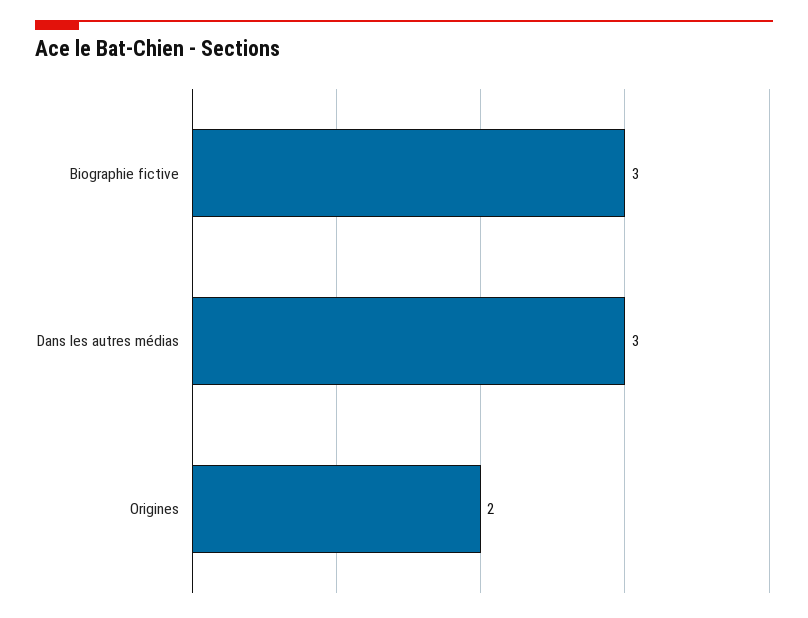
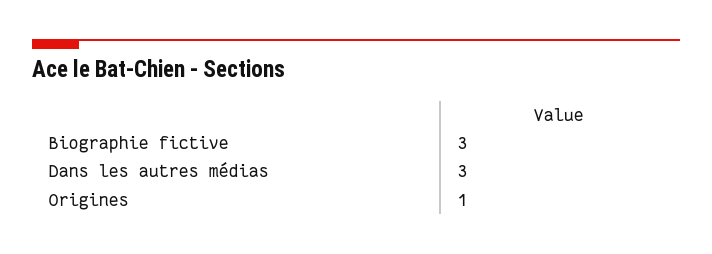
Origines: 2 -> 1

